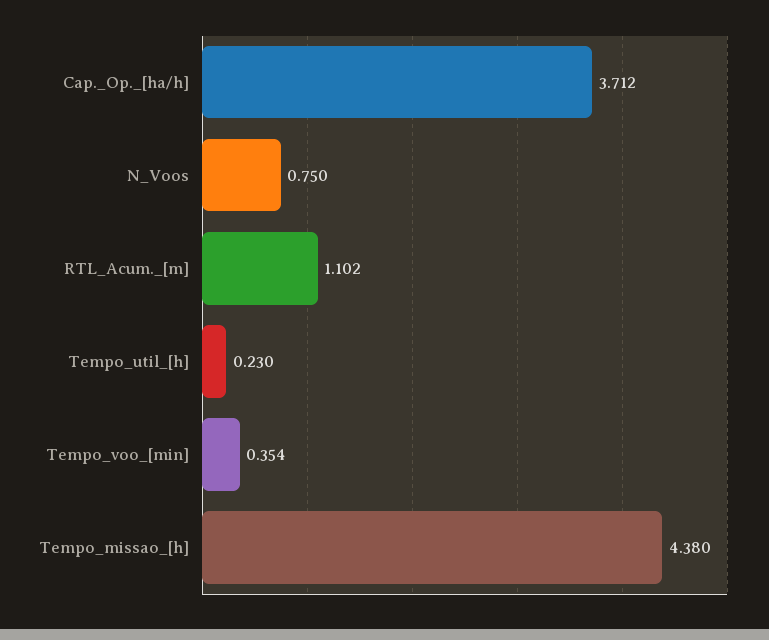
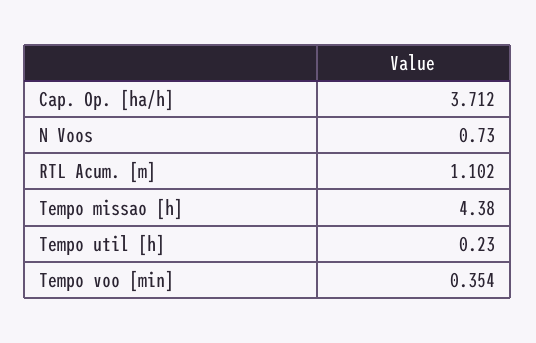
N_Voos: 0.75 -> 0.73

